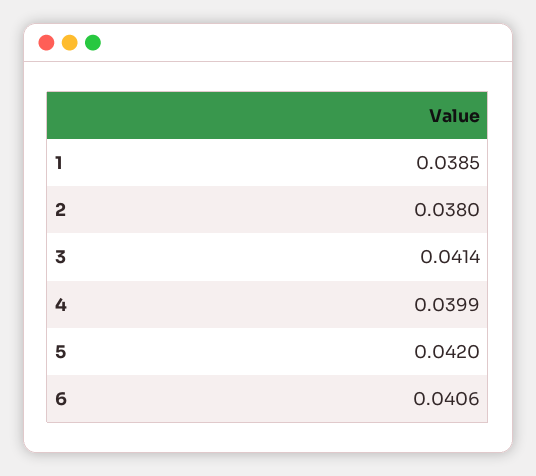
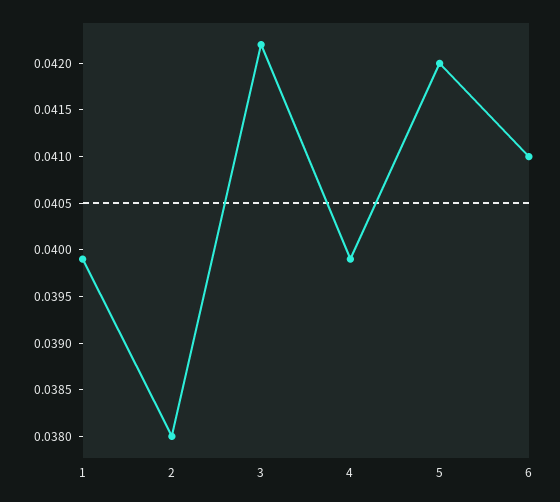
1: 0.0385 -> 0.0399
3: 0.0414 -> 0.0422
6: 0.0406 -> 0.041

